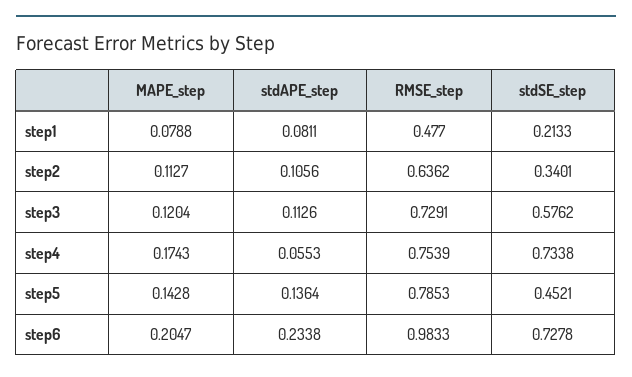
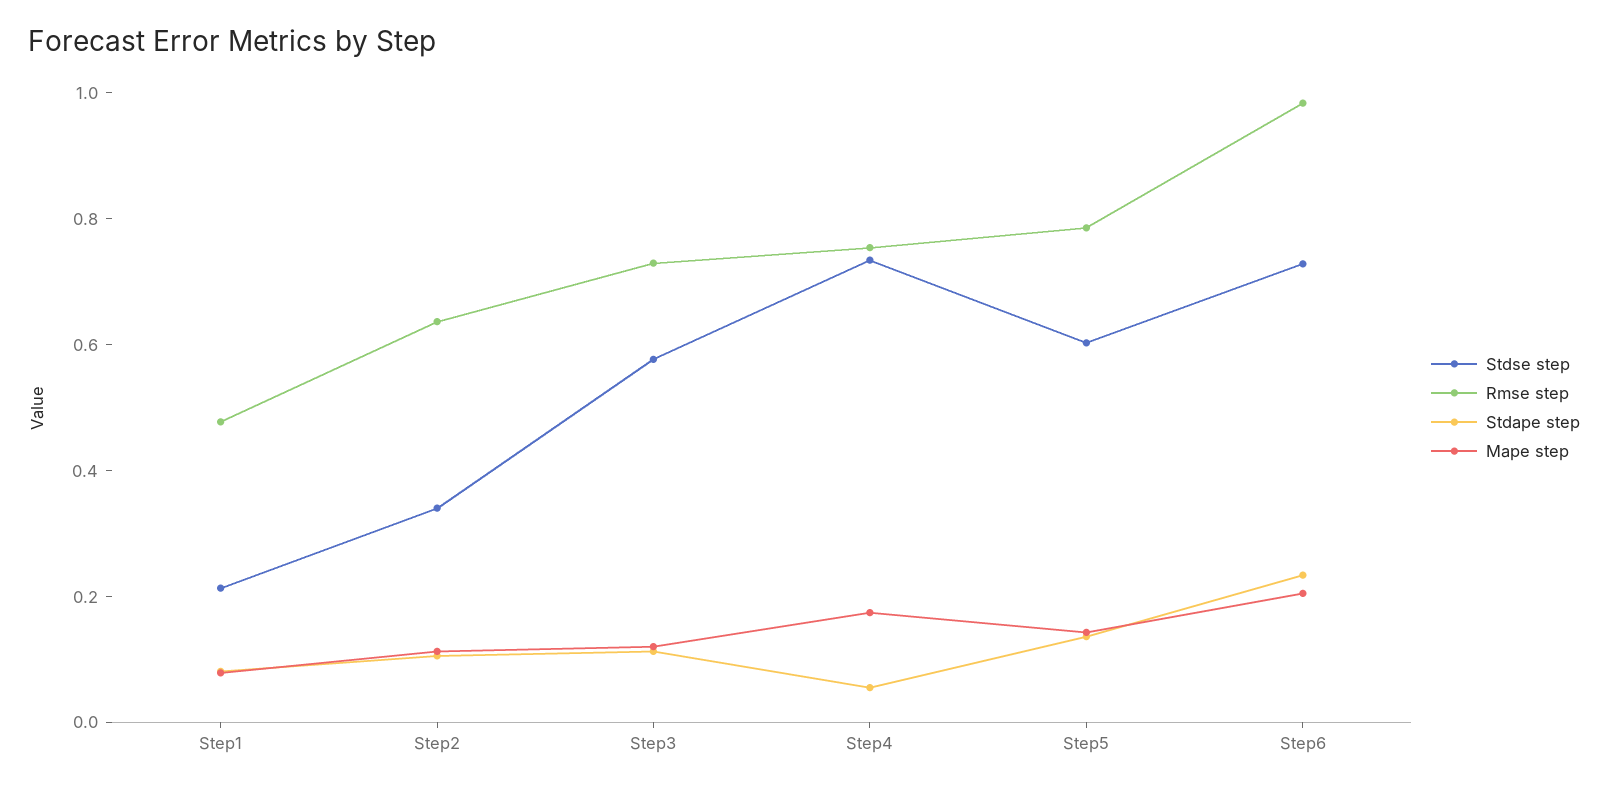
stdSE_step, step5: 0.4521 -> 0.6

